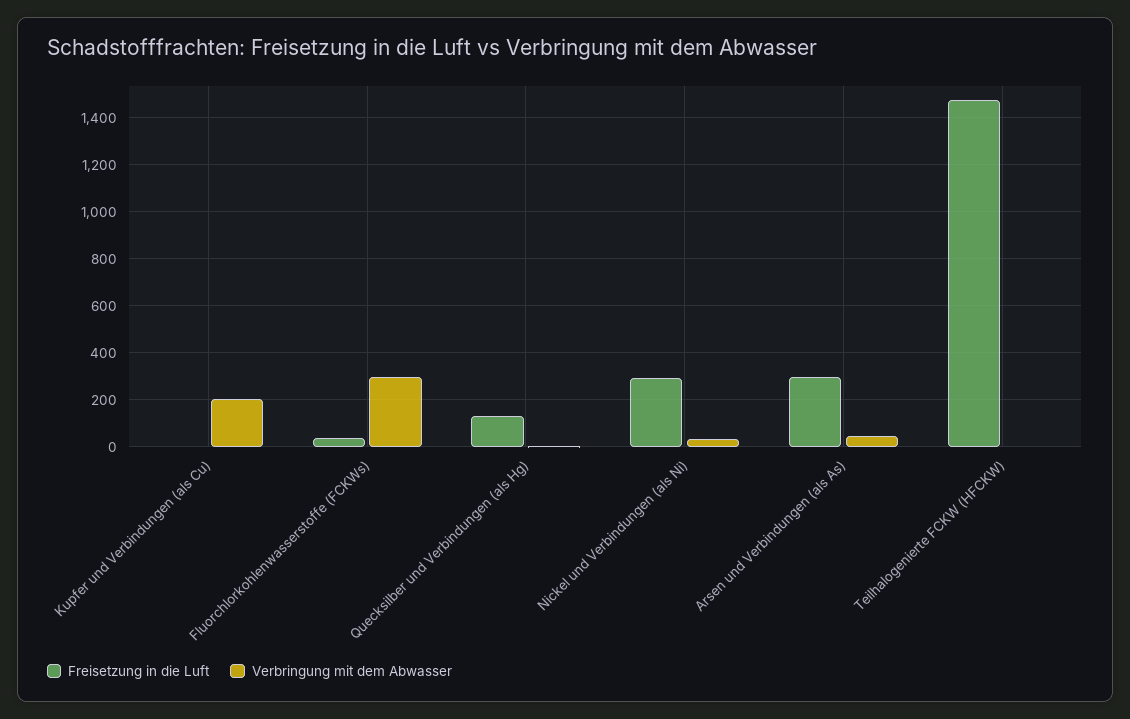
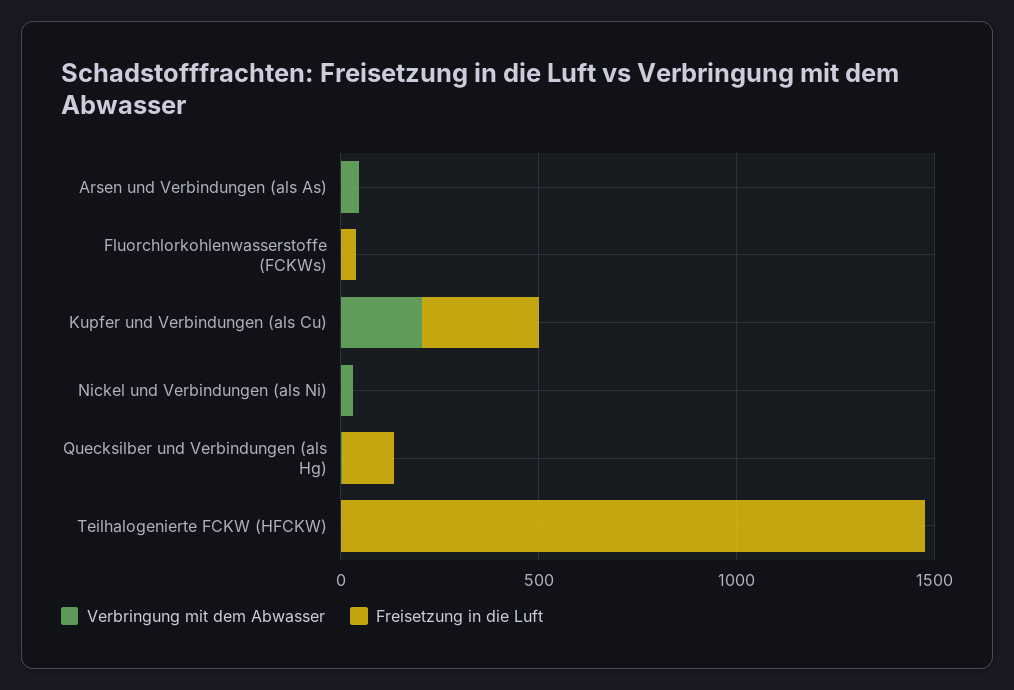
Freisetzung in die Luft, Kupfer und Verbindungen (als Cu): 0 -> 300
Verbringung mit dem Abwasser, Fluorchlorkohlenwasserstoffe (FCKWs): 300 -> 0
Freisetzung in die Luft, Nickel und Verbindungen (als Ni): 300 -> 0
Freisetzung in die Luft, Arsen und Verbindungen (als As): 300 -> 0

